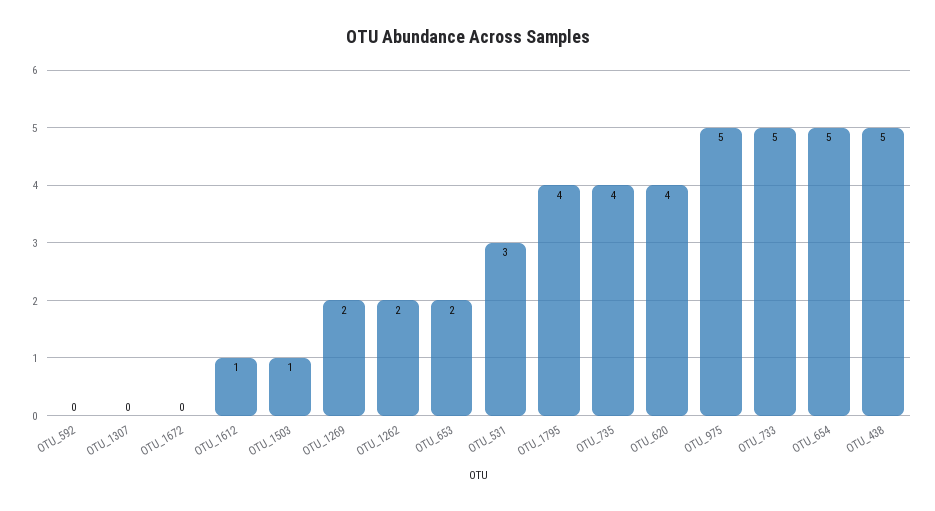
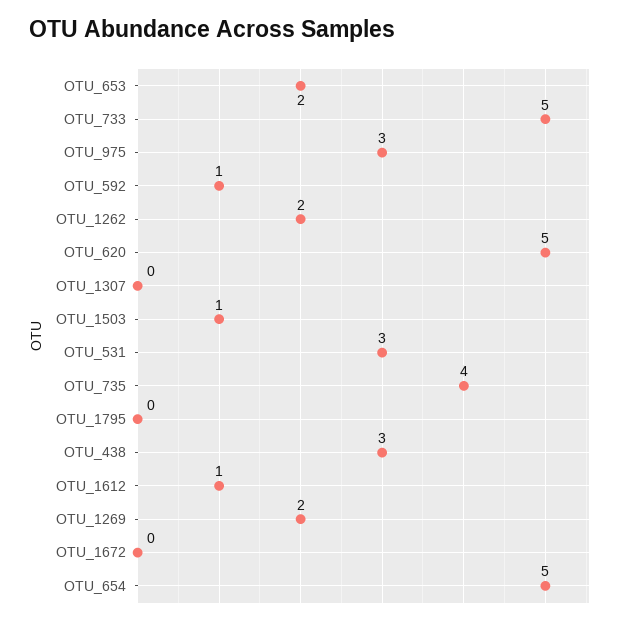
OTU_592: 0 -> 1
OTU_1795: 4 -> 0
OTU_620: 4 -> 5
OTU_975: 5 -> 3
OTU_438: 5 -> 3

